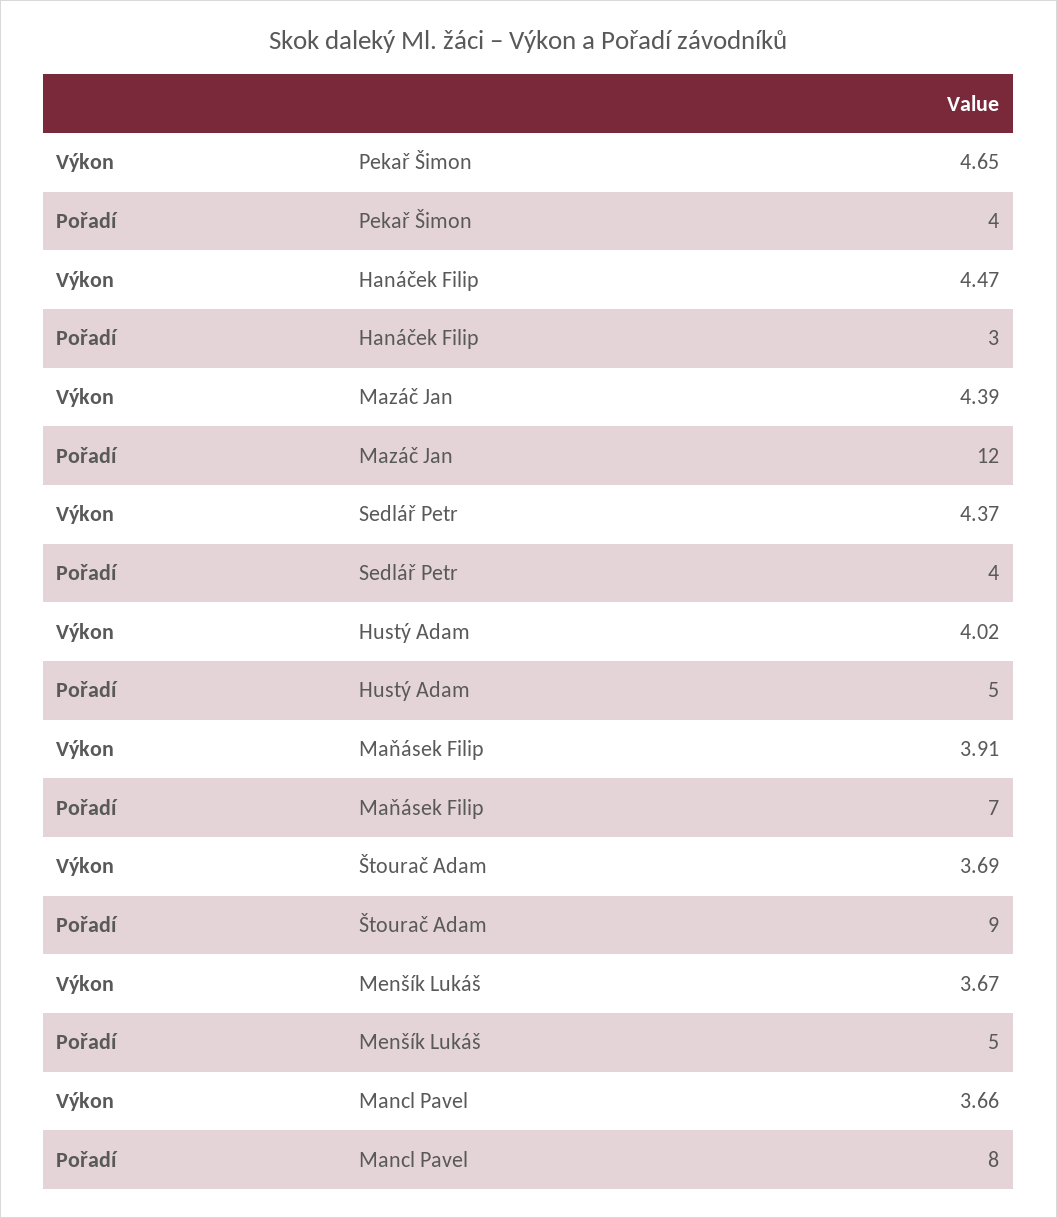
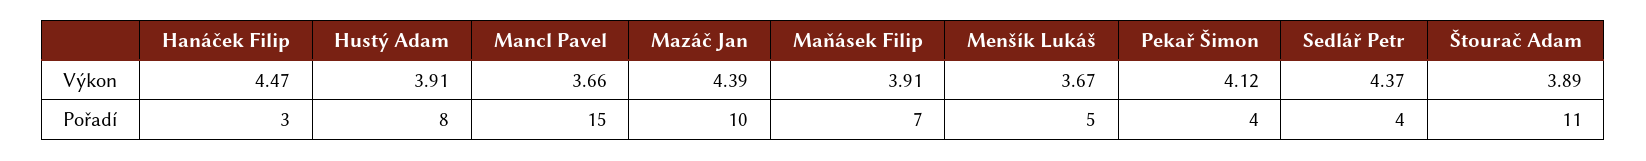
Výkon, Pekař Šimon: 4.65 -> 4.12
Pořadí, Mazáč Jan: 12 -> 10
Výkon, Hustý Adam: 4.02 -> 3.91
Pořadí, Hustý Adam: 5 -> 8
Výkon, Štourač Adam: 3.69 -> 3.89
Pořadí, Štourač Adam: 9 -> 11
Pořadí, Mancl Pavel: 8 -> 15

